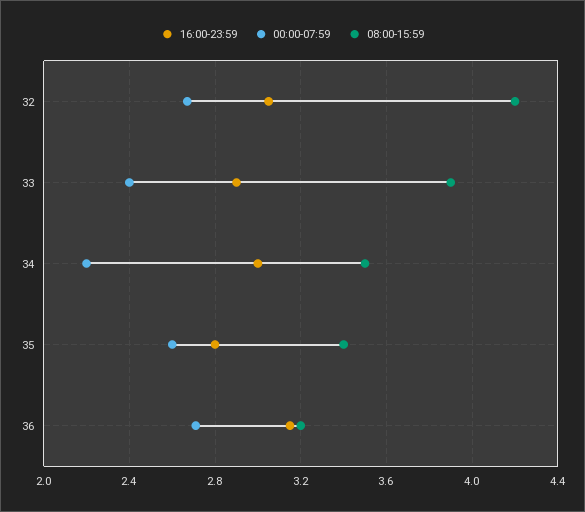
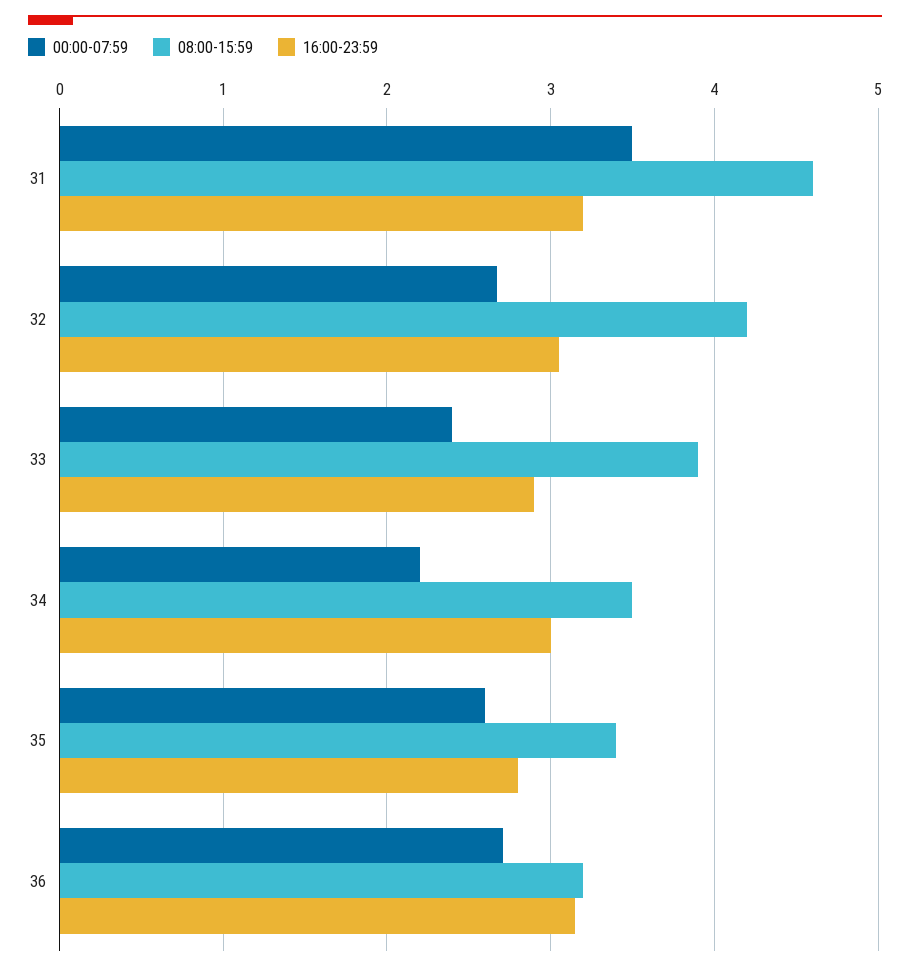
00:00-07:59, 31: none -> 3.5
08:00-15:59, 31: none -> 4.6
16:00-23:59, 31: none -> 3.2

